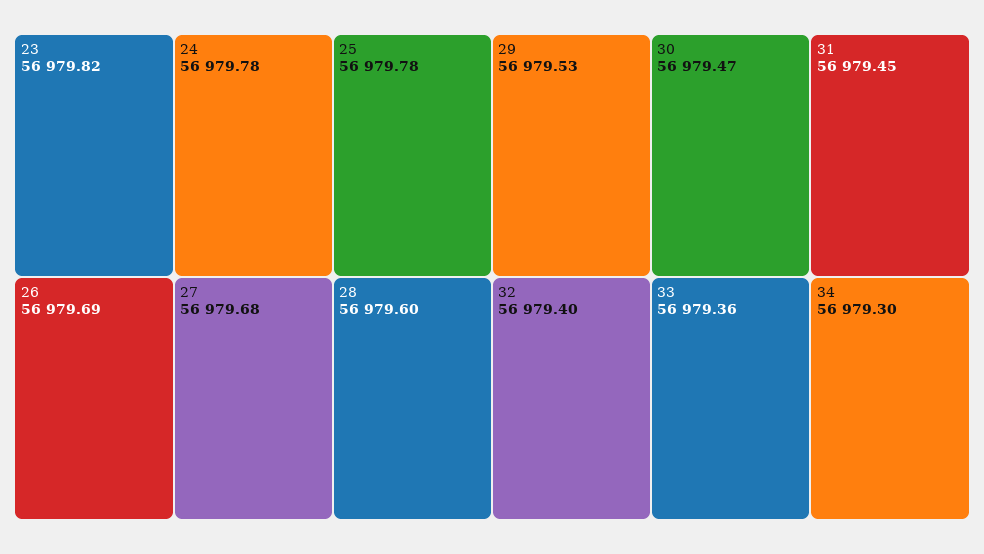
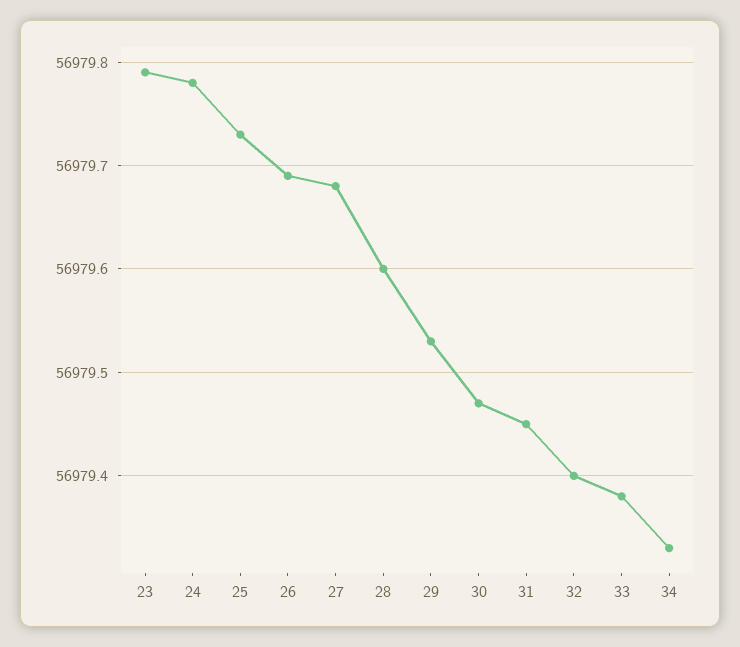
23: 56979.82 -> 56979.79
25: 56979.78 -> 56979.73
33: 56979.36 -> 56979.38
34: 56979.3 -> 56979.33

